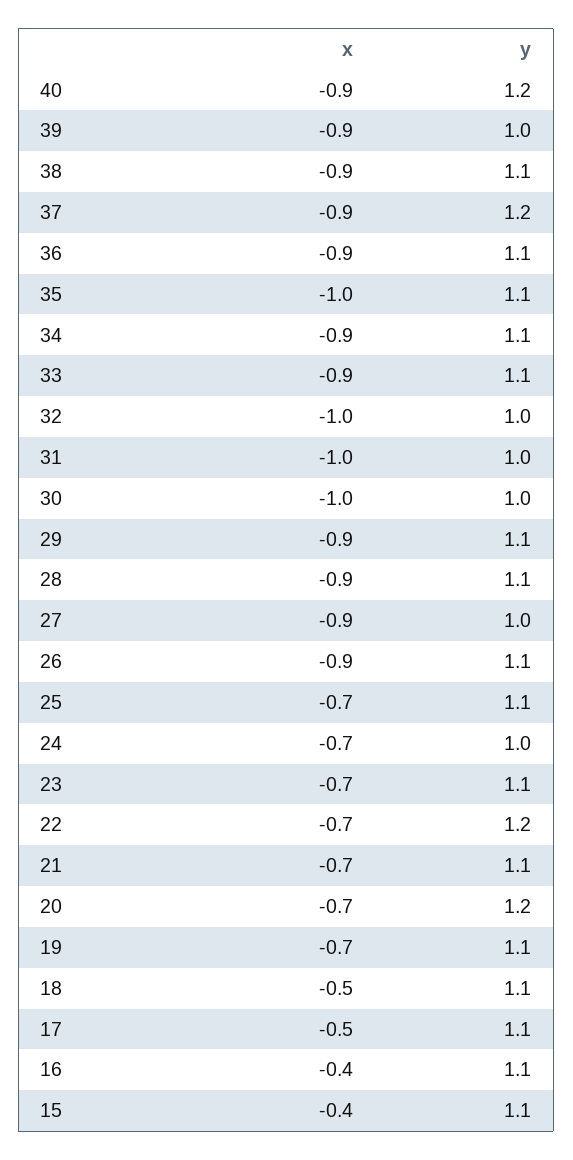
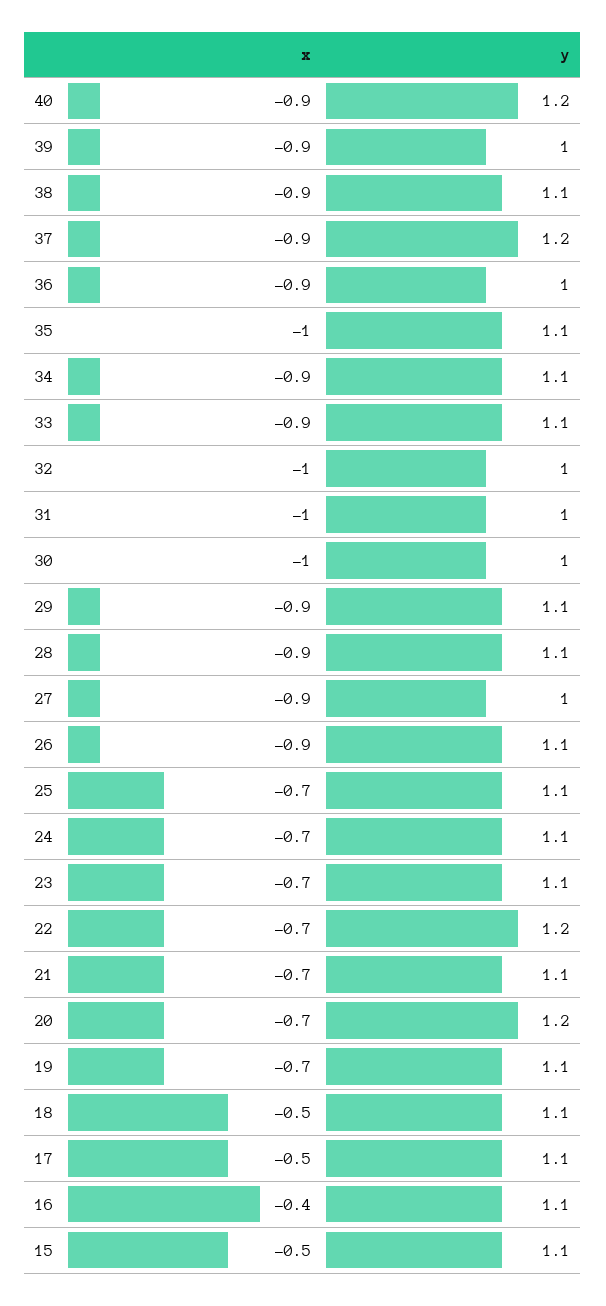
y, 36: 1.1 -> 1
y, 24: 1 -> 1.1
x, 15: -0.4 -> -0.5

